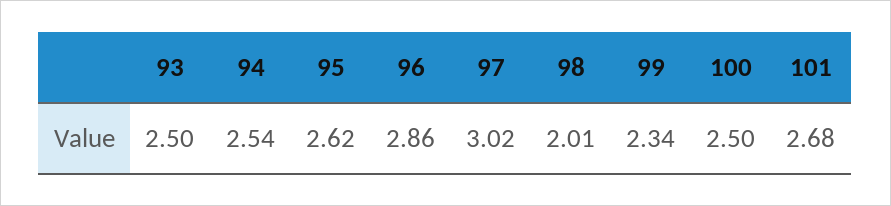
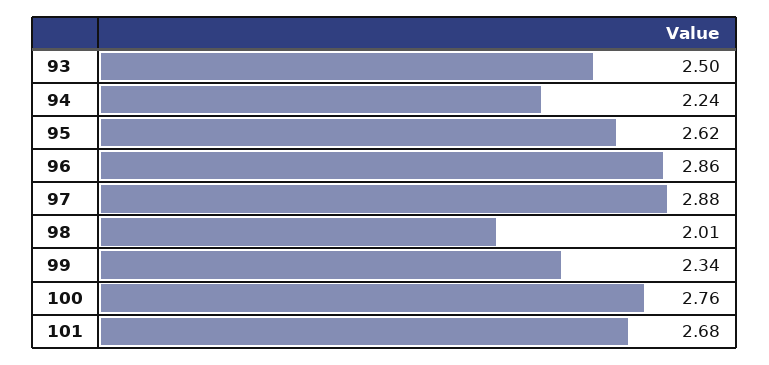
94: 2.54 -> 2.24
97: 3.02 -> 2.88
100: 2.5 -> 2.76

